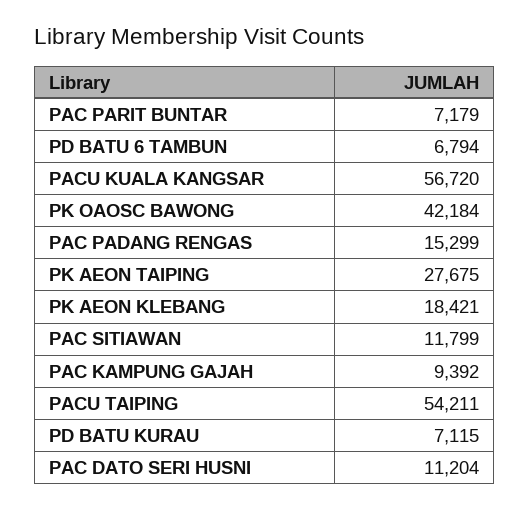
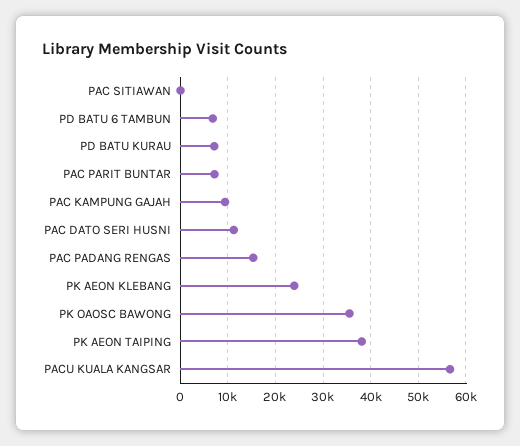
PK OAOSC BAWONG: 42184 -> 36000
PK AEON TAIPING: 27675 -> 38000
PK AEON KLEBANG: 18421 -> 24000
PAC SITIAWAN: 11799 -> 0
PACU TAIPING: 54211 -> none

